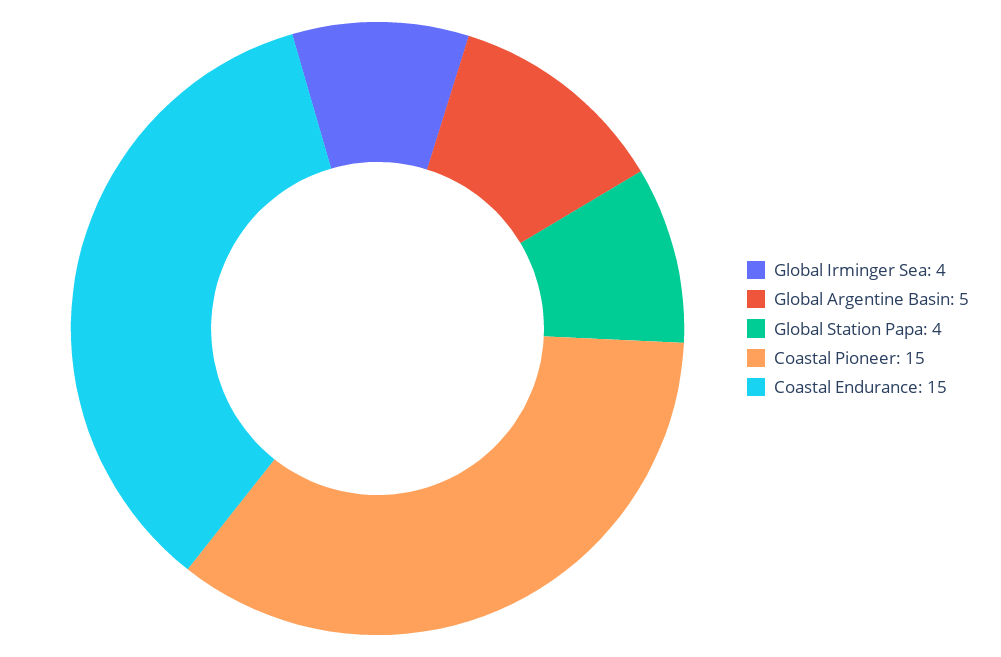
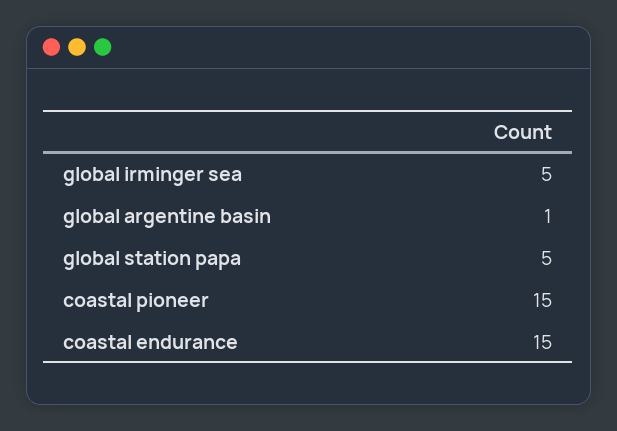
Global Irminger Sea: 4 -> 5
Global Argentine Basin: 5 -> 1
Global Station Papa: 4 -> 5

